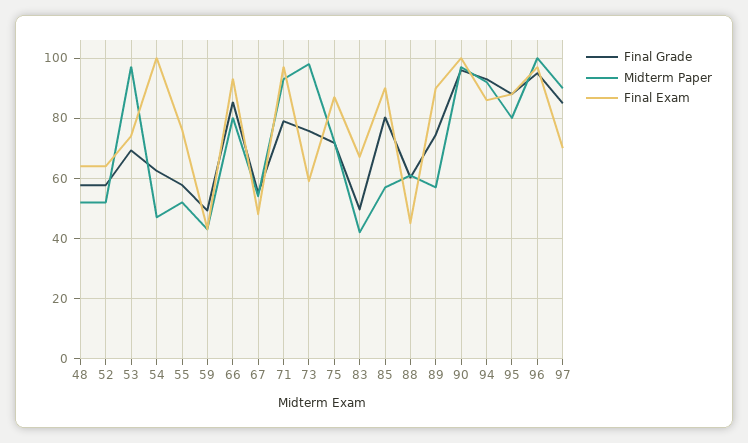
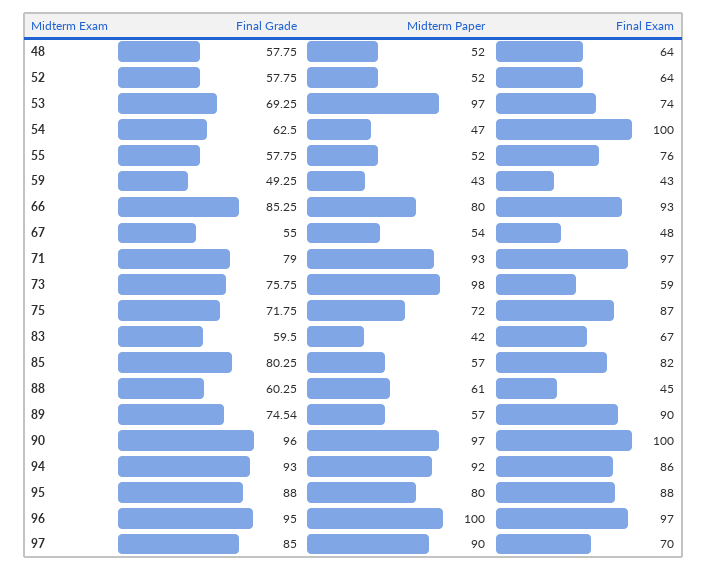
Final Grade, 83: 50 -> 59.5
Final Exam, 85: 90 -> 82

